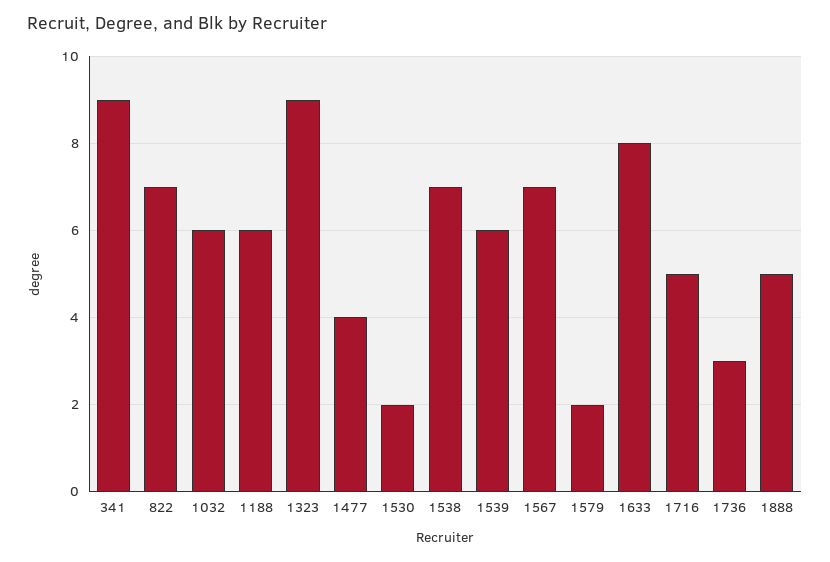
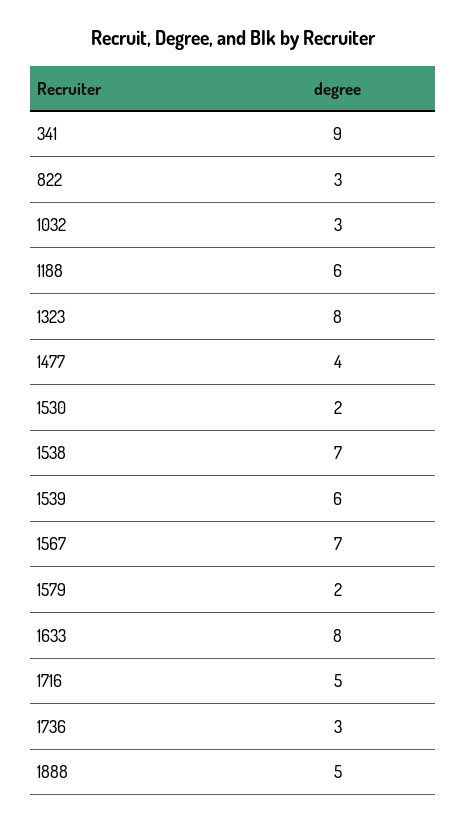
822: 7 -> 3
1032: 6 -> 3
1323: 9 -> 8

